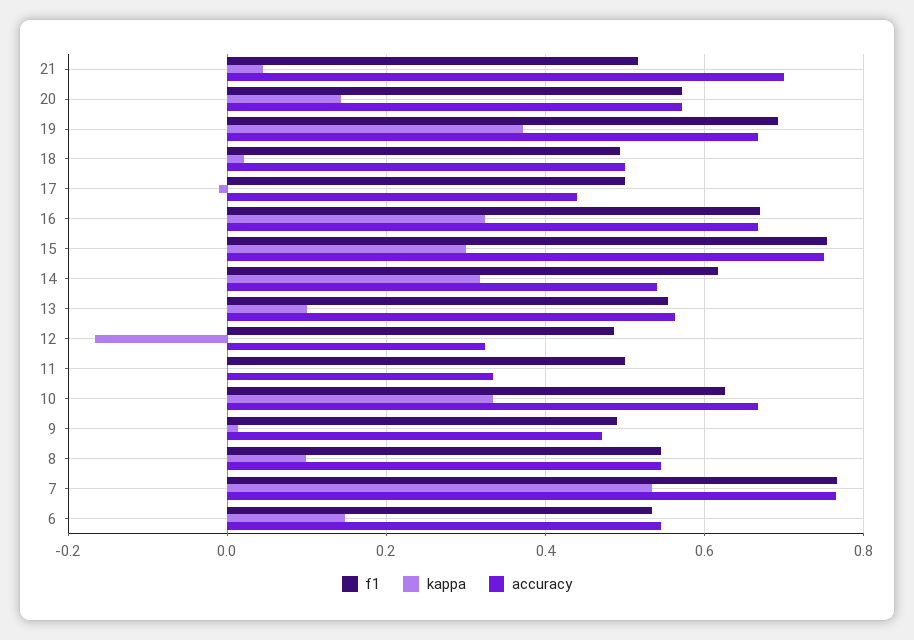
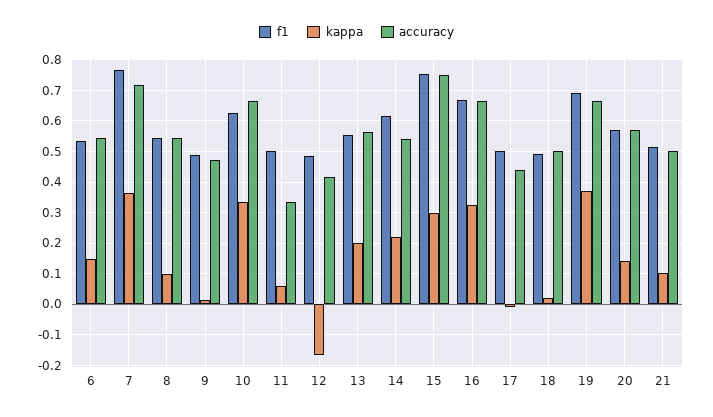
kappa, 21: 0.04 -> 0.1
accuracy, 21: 0.7 -> 0.5
kappa, 14: 0.32 -> 0.22
kappa, 13: 0.1 -> 0.2
accuracy, 12: 0.32 -> 0.42
kappa, 11: 0 -> 0.06
kappa, 7: 0.54 -> 0.36
accuracy, 7: 0.76 -> 0.72

